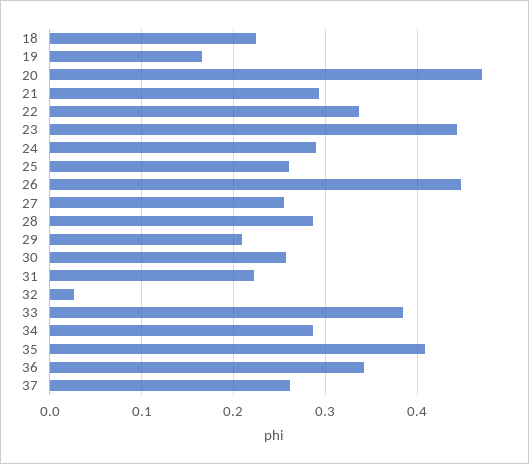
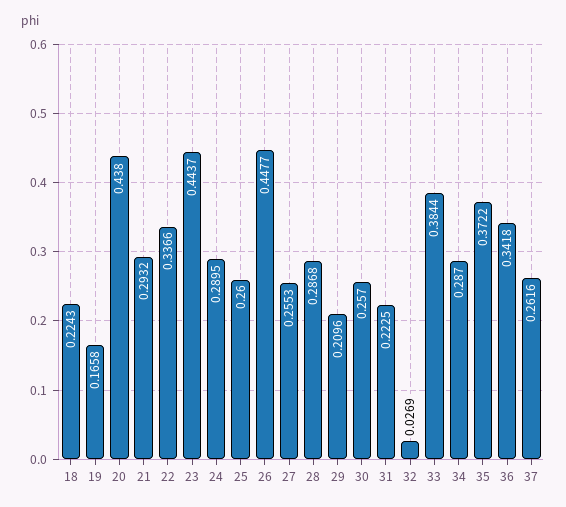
20: 0.47 -> 0.438
35: 0.41 -> 0.3722

